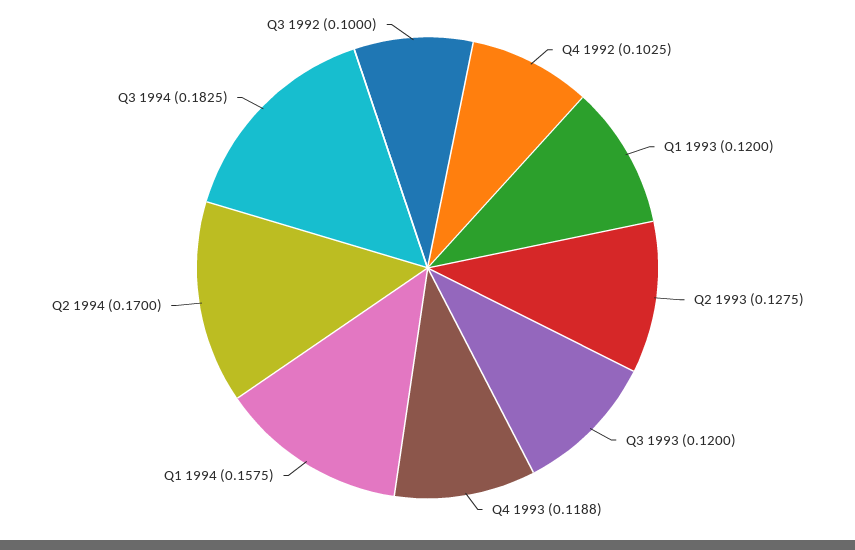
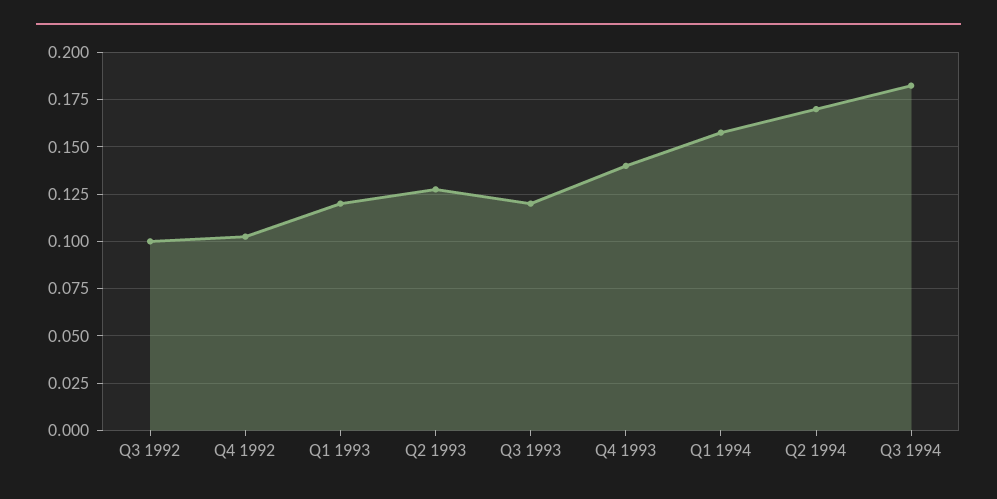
Q4 1993: 0.1188 -> 0.14

